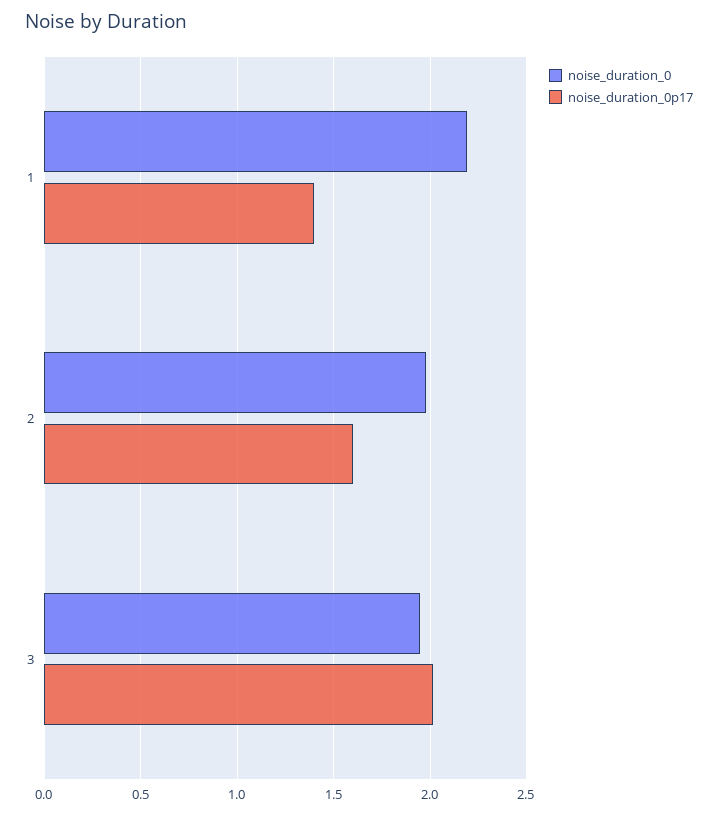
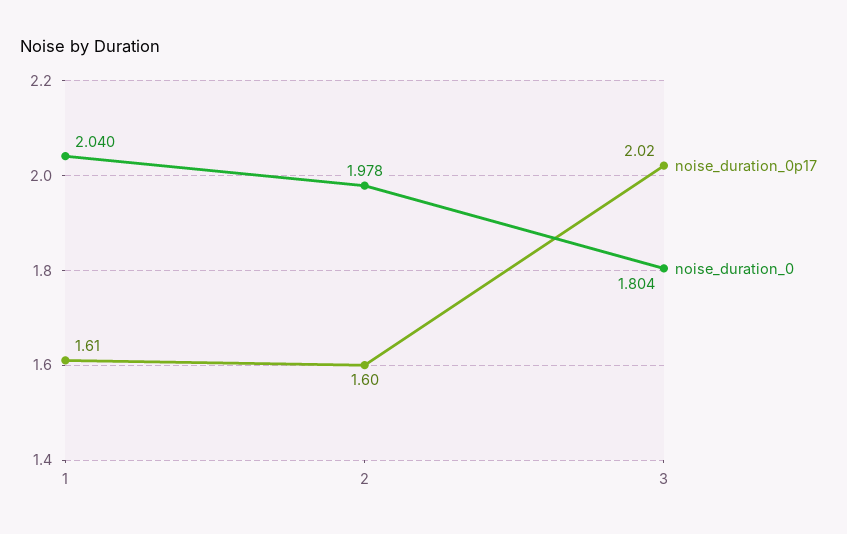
noise_duration_0, 1: 2.2 -> 2.04
noise_duration_0p17, 1: 1.4 -> 1.61
noise_duration_0, 3: 1.95 -> 1.804

